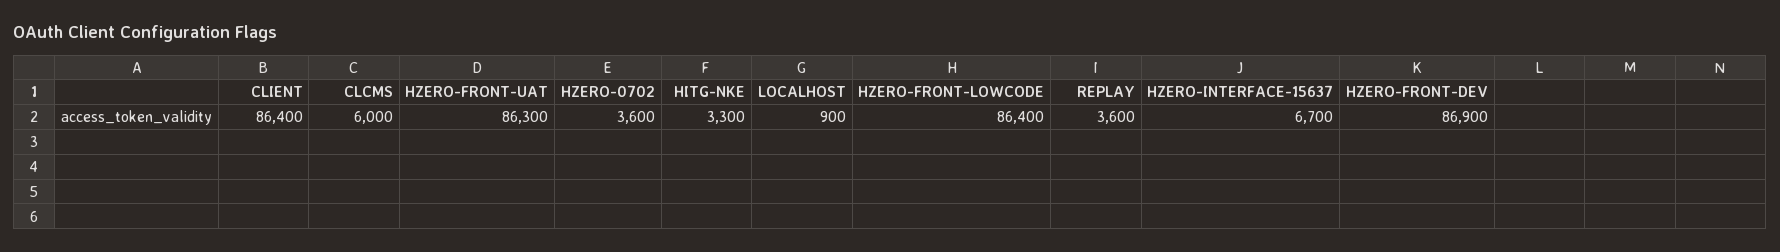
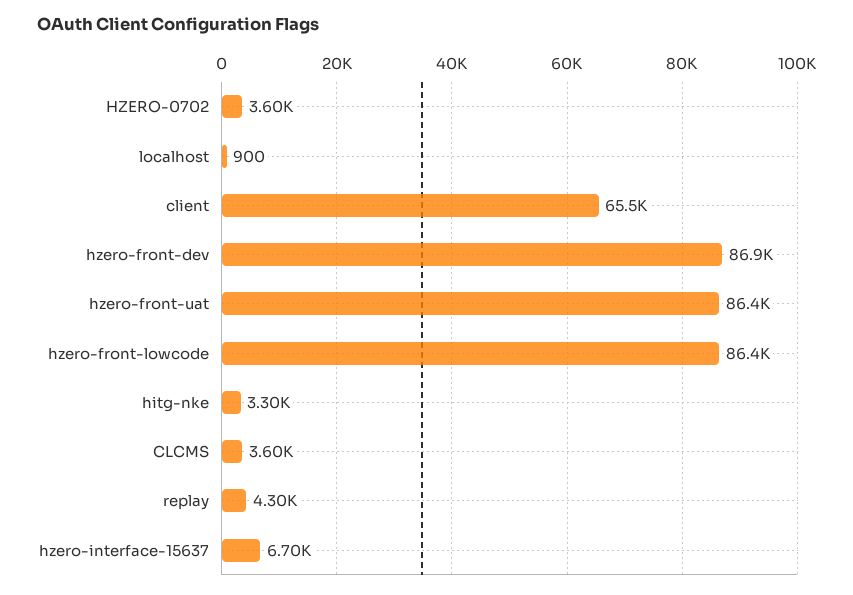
CLIENT: 86400 -> 65500
CLCMS: 6000 -> 3600
HZERO-FRONT-UAT: 86300 -> 86400
REPLAY: 3600 -> 4300

